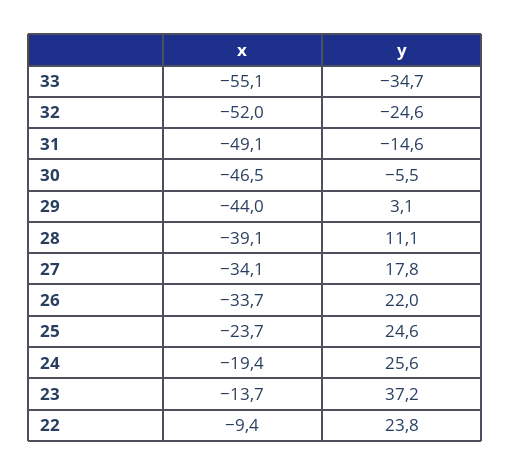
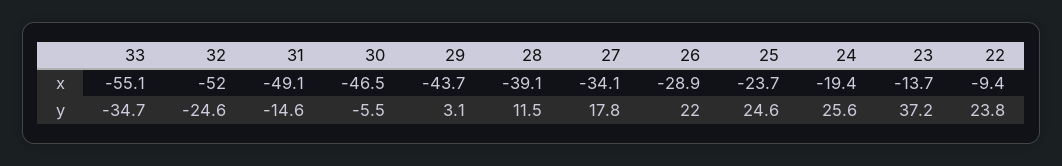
x, 29: -44 -> -43.7
y, 28: 11.1 -> 11.5
x, 26: -33.7 -> -28.9

